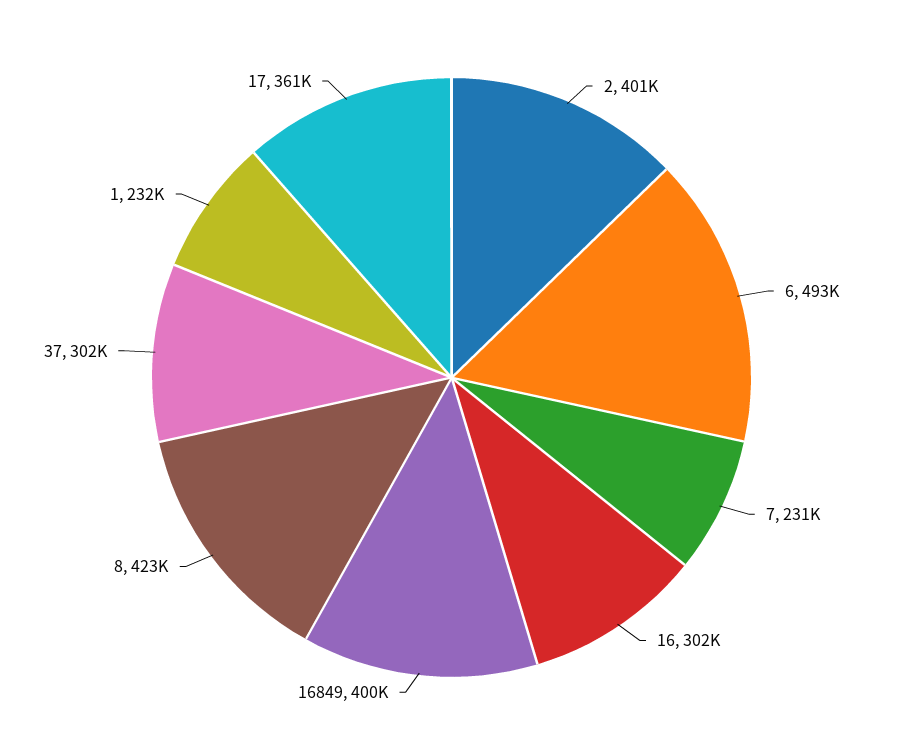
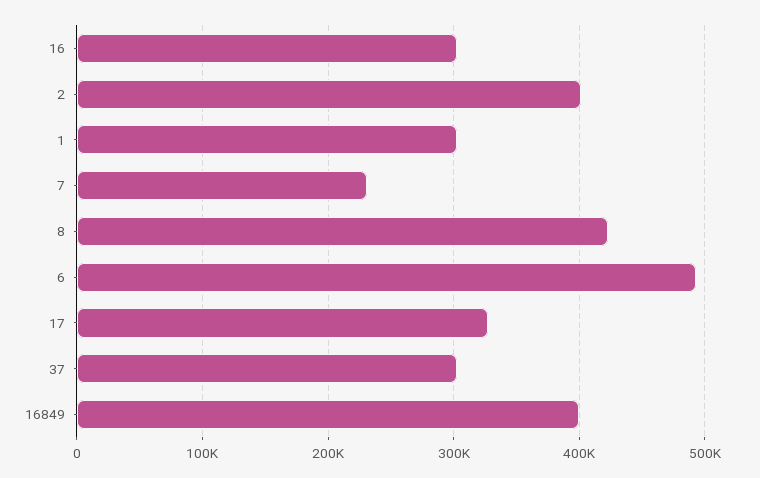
1: 232000 -> 300000
17: 361000 -> 330000

